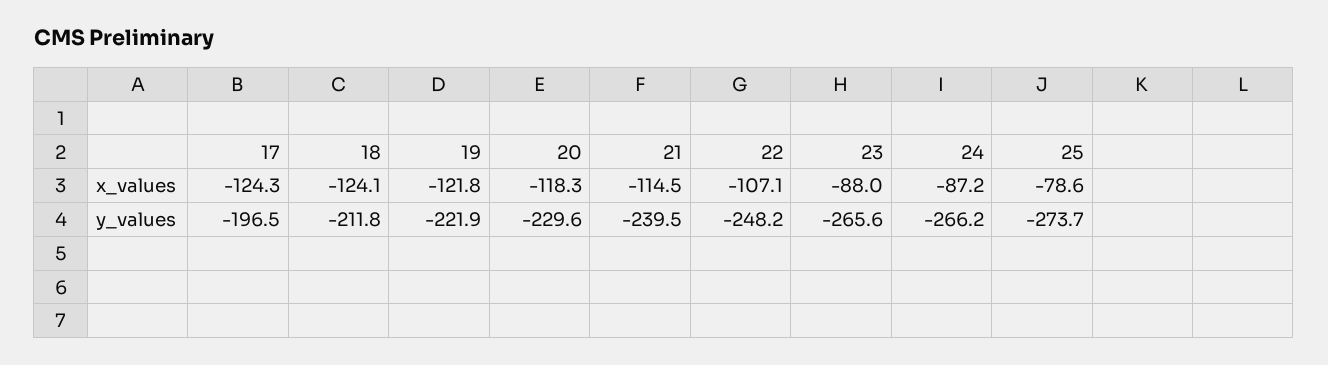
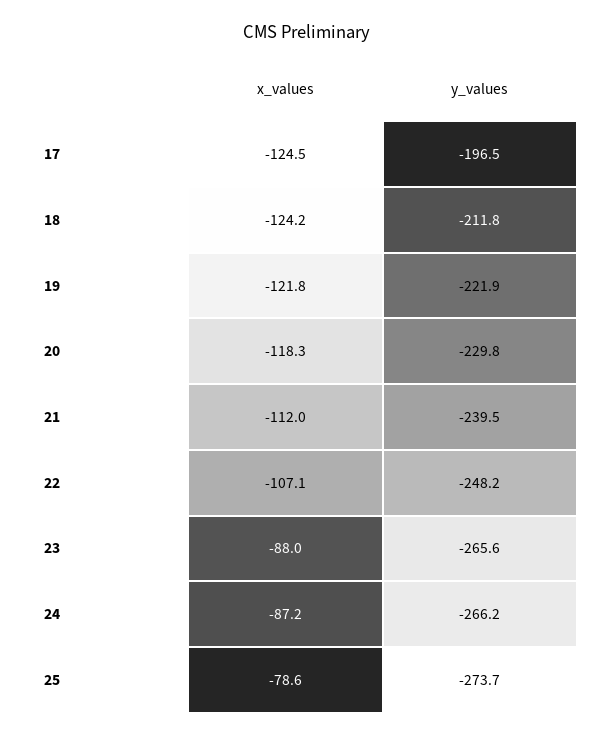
17, x_values: -124.3 -> -124.5
18, x_values: -124.1 -> -124.2
21, x_values: -114.5 -> -112
20, y_values: -229.6 -> -229.8

